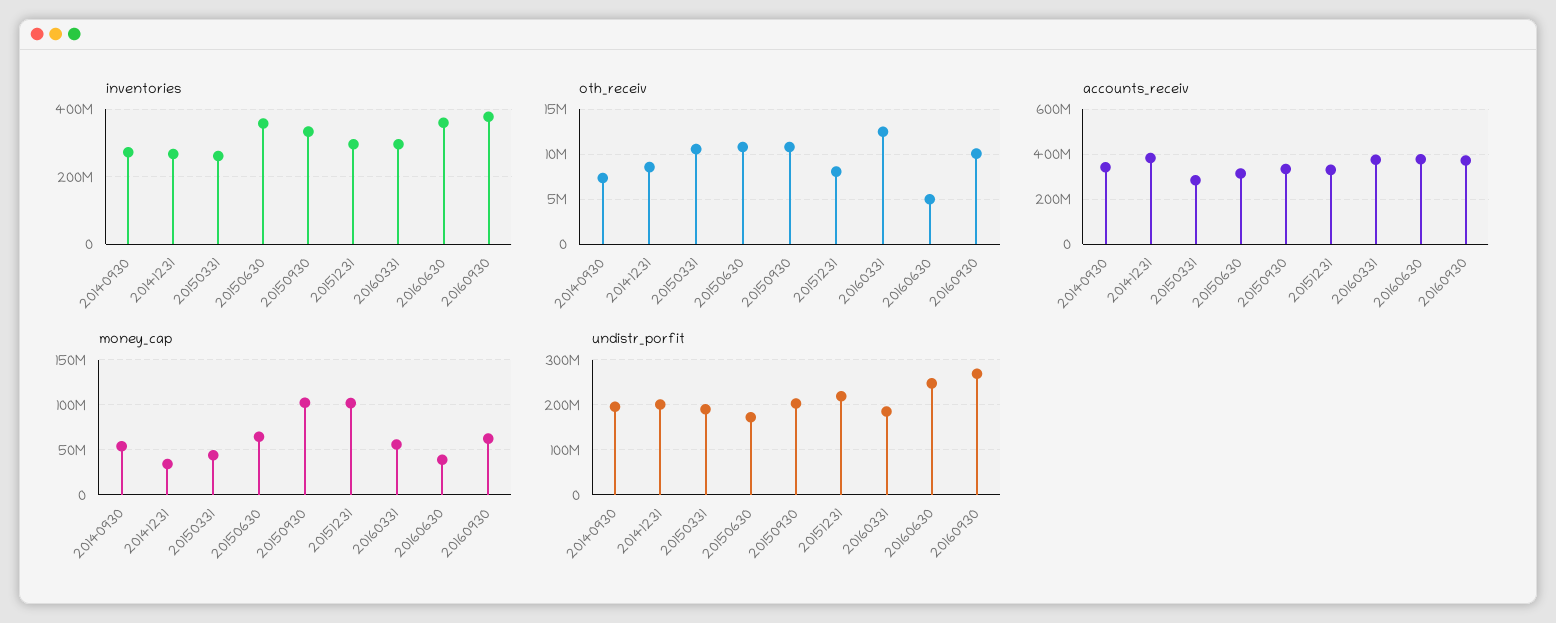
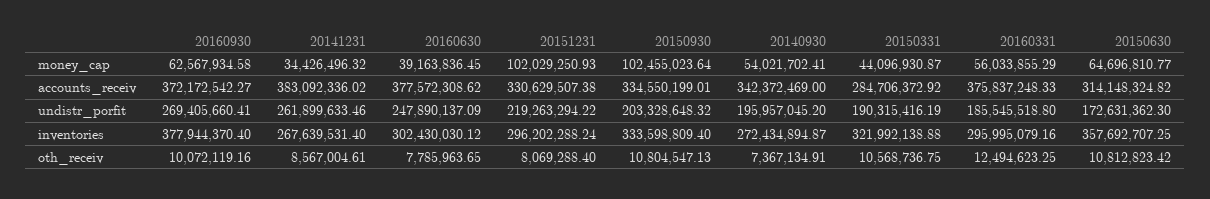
inventories, 20150331: 260000000 -> 321992138.88
inventories, 20160630: 360000000 -> 302430030.12
oth_receiv, 20160630: 5000000 -> 7785963.65
undistr_porfit, 20141231: 200000000 -> 261899633.46

